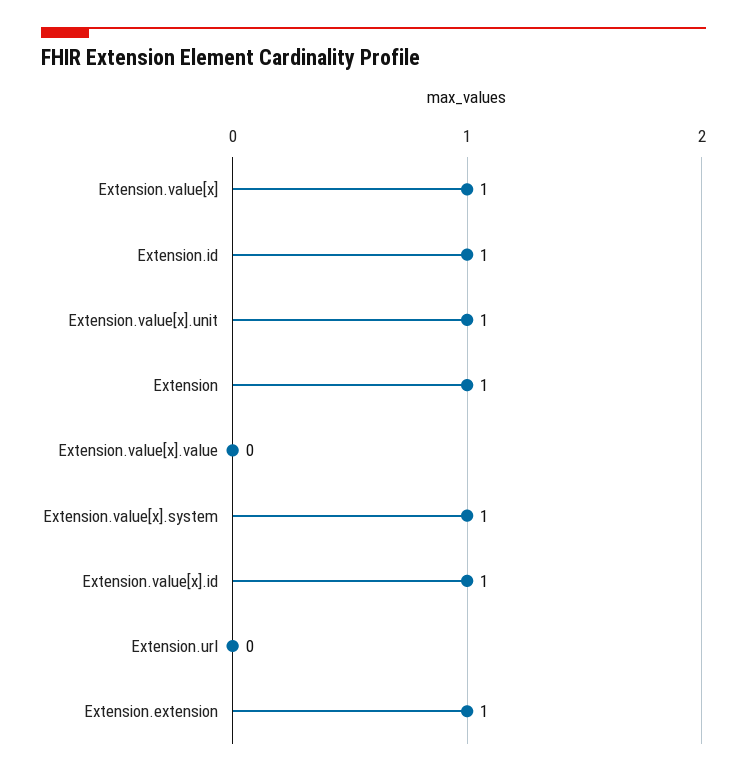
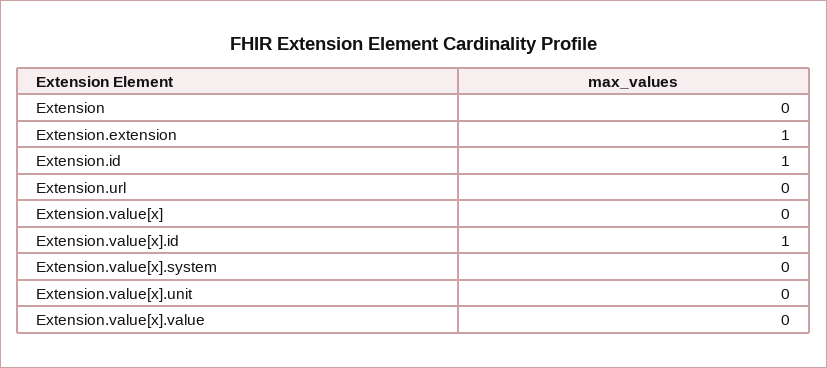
Extension.value[x]: 1 -> 0
Extension.value[x].unit: 1 -> 0
Extension: 1 -> 0
Extension.value[x].system: 1 -> 0

